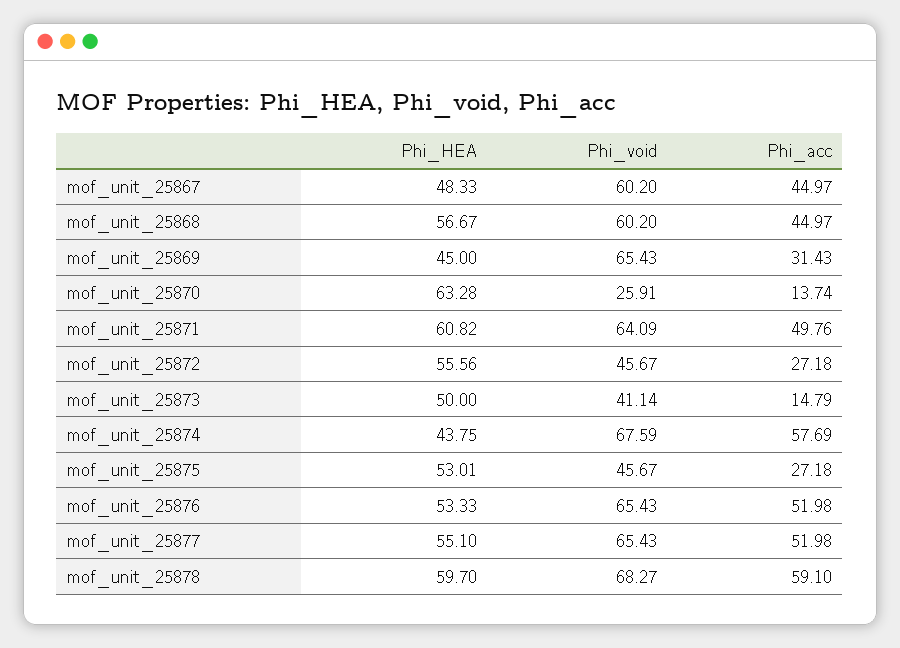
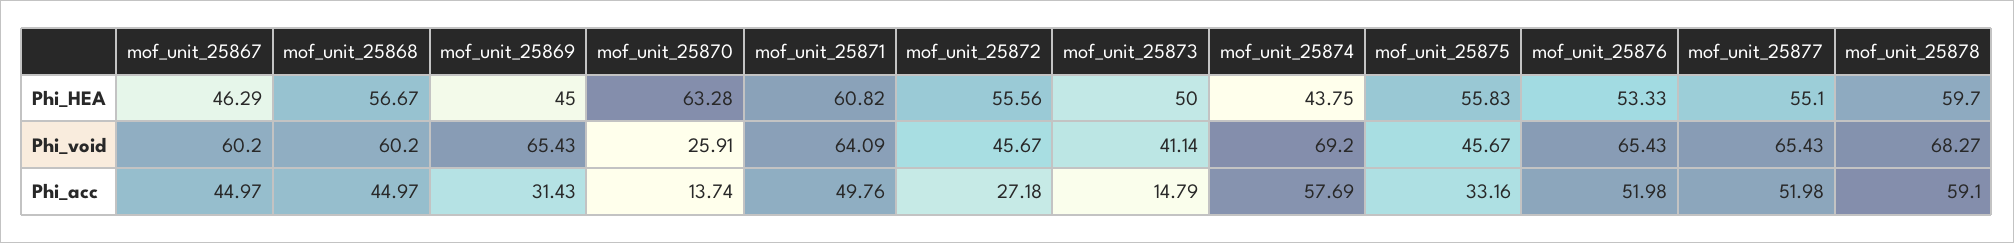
Phi_HEA, mof_unit_25867: 48.33 -> 46.29
Phi_void, mof_unit_25874: 67.59 -> 69.2
Phi_HEA, mof_unit_25875: 53.01 -> 55.83
Phi_acc, mof_unit_25875: 27.18 -> 33.16

